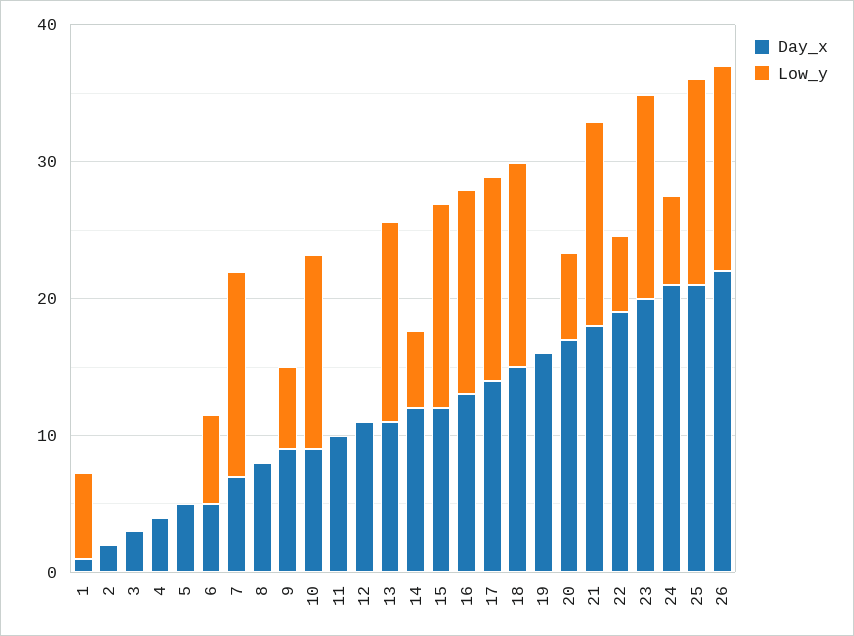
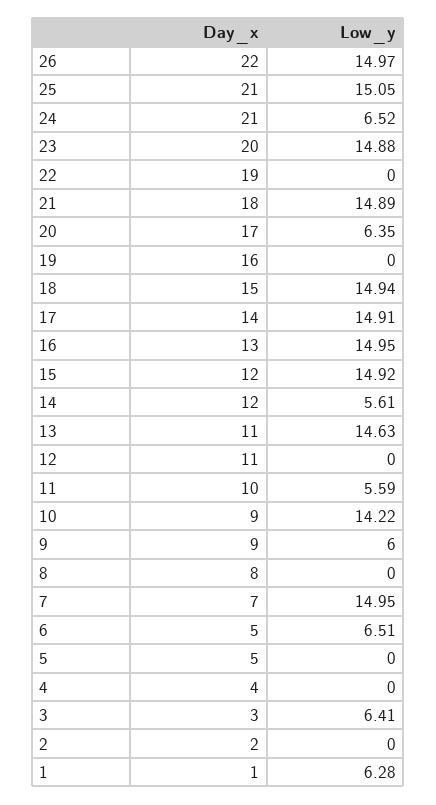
Low_y, 3: 0 -> 6.41
Low_y, 11: 0 -> 5.59
Low_y, 22: 6 -> 0

